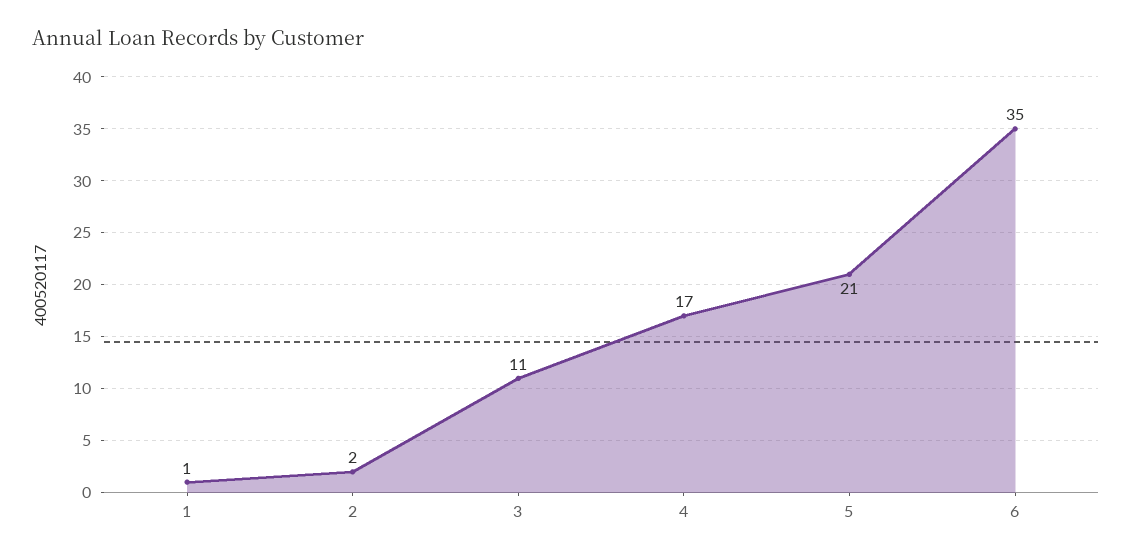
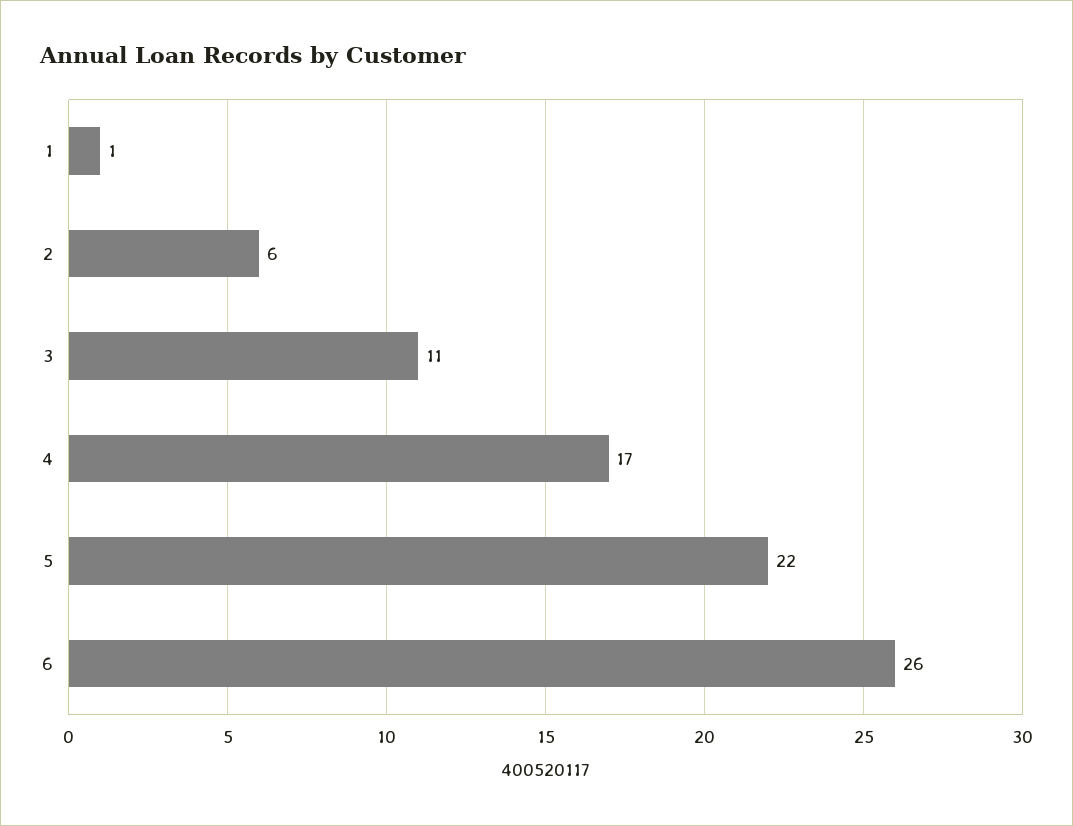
2: 2 -> 6
5: 21 -> 22
6: 35 -> 26

